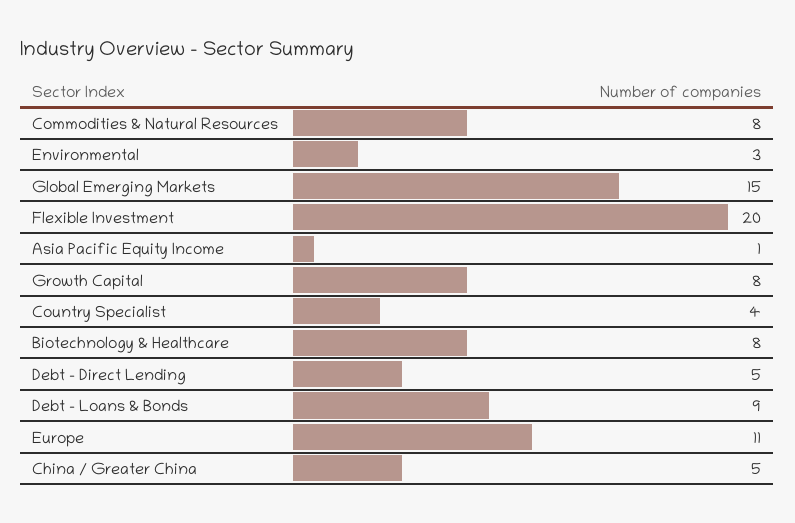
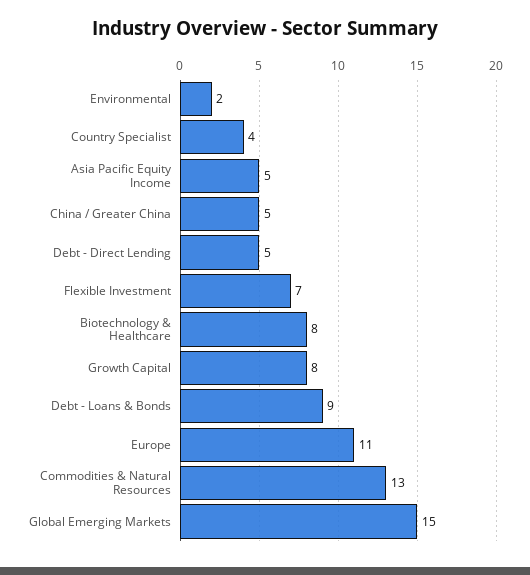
Commodities & Natural Resources: 8 -> 13
Environmental: 3 -> 2
Flexible Investment: 20 -> 7
Asia Pacific Equity Income: 1 -> 5

